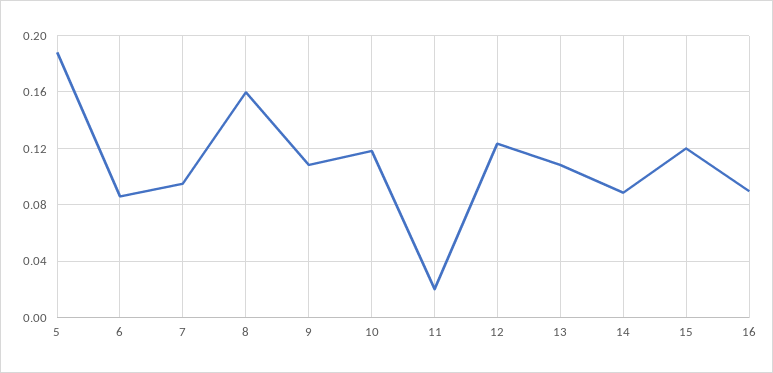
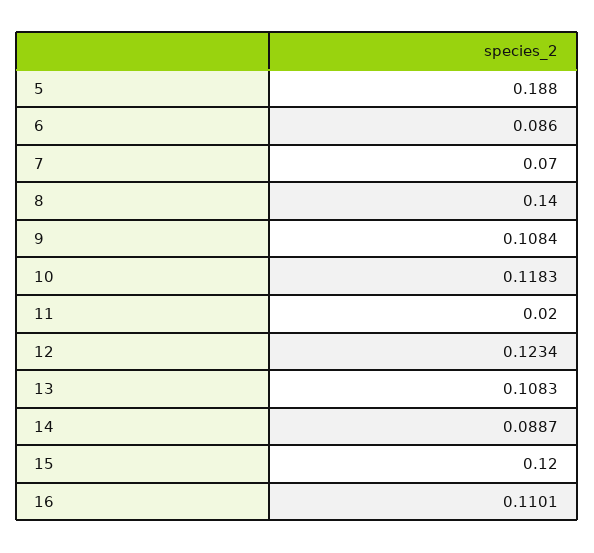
7: 0.095 -> 0.07
8: 0.16 -> 0.14
16: 0.09 -> 0.1101

